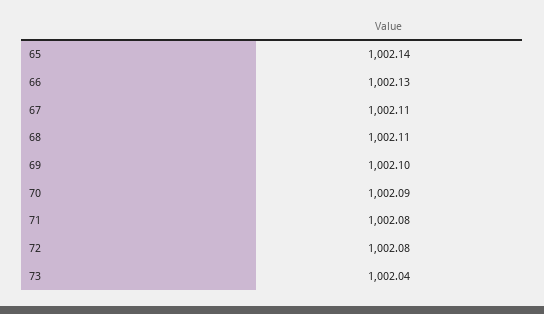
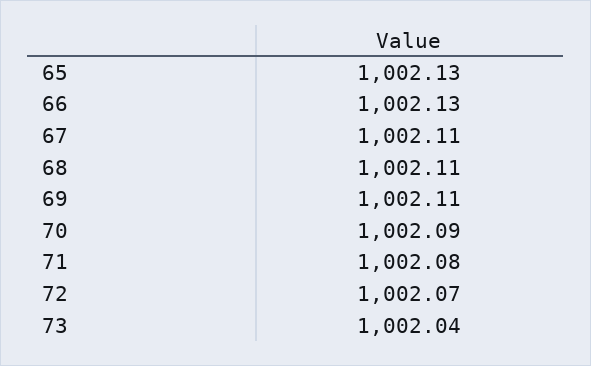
65: 1002.14 -> 1002.13
69: 1002.1 -> 1002.11
72: 1002.08 -> 1002.07

